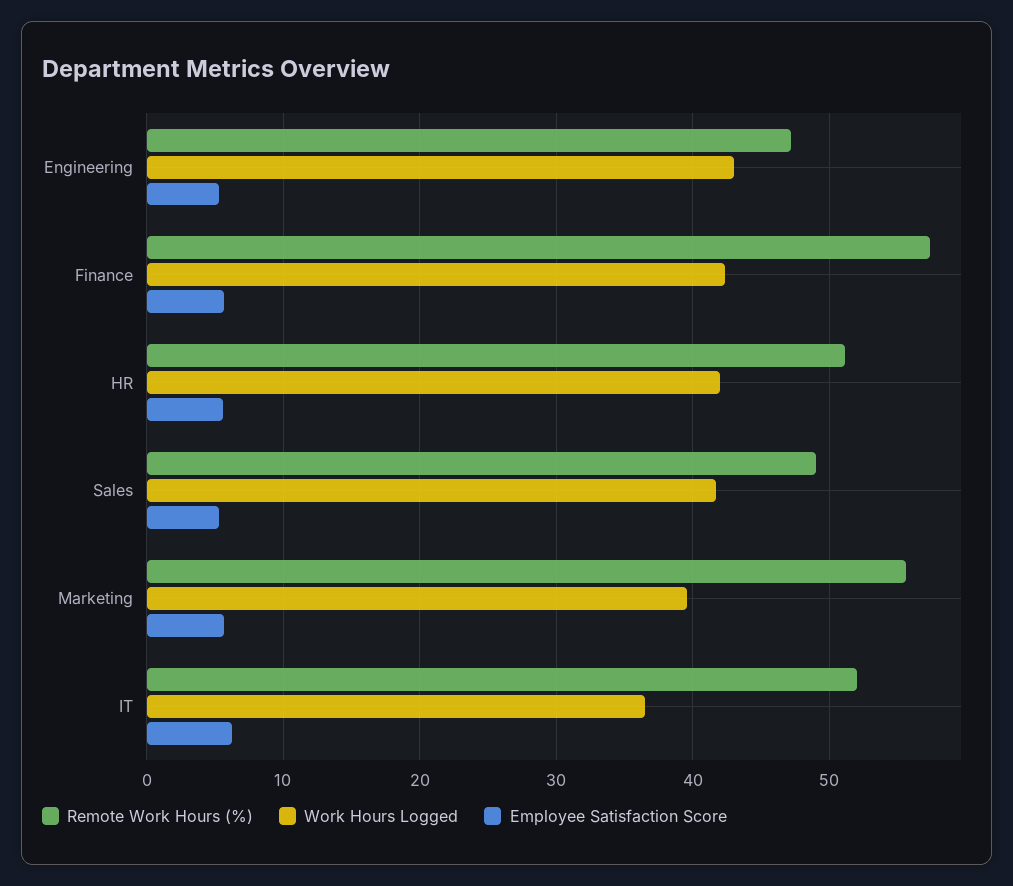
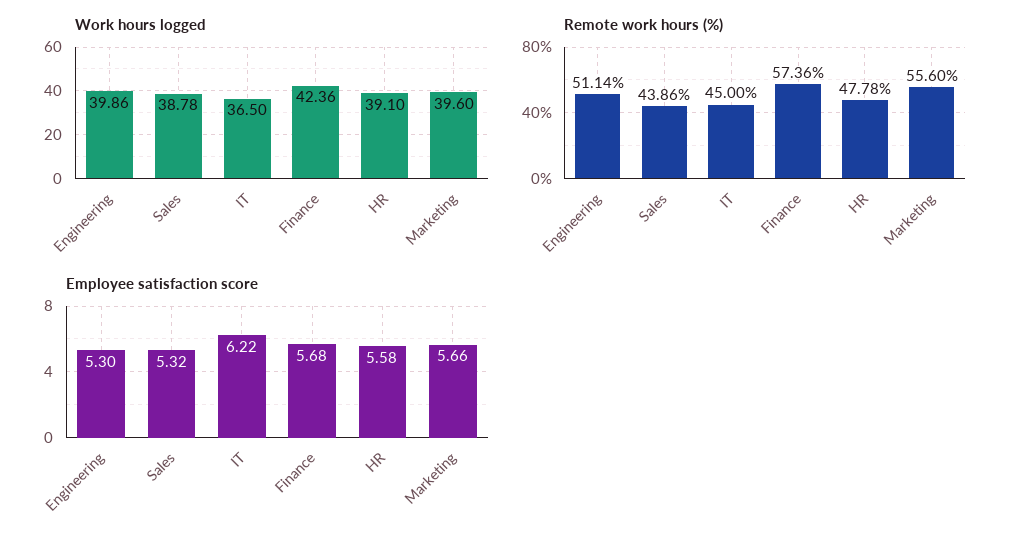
Remote Work Hours (%), Engineering: 47 -> 51.14
Work Hours Logged, Engineering: 43 -> 39.86
Remote Work Hours (%), HR: 51 -> 47.78
Work Hours Logged, HR: 42 -> 39.1
Remote Work Hours (%), Sales: 49 -> 43.86
Work Hours Logged, Sales: 42 -> 38.78
Remote Work Hours (%), IT: 52 -> 45

